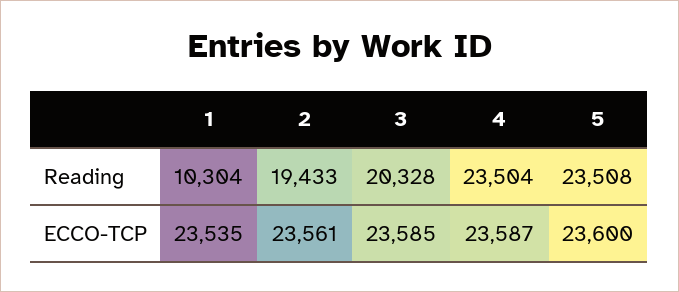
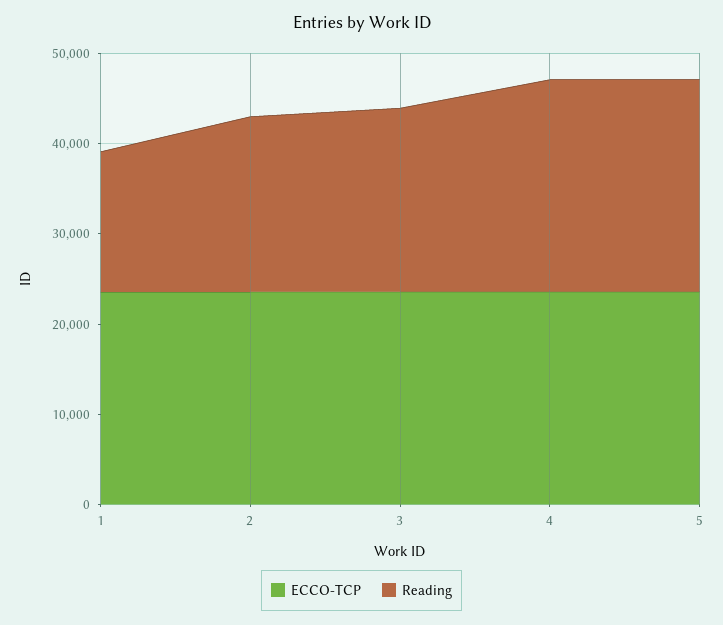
Reading, 1: 10304 -> 16000

